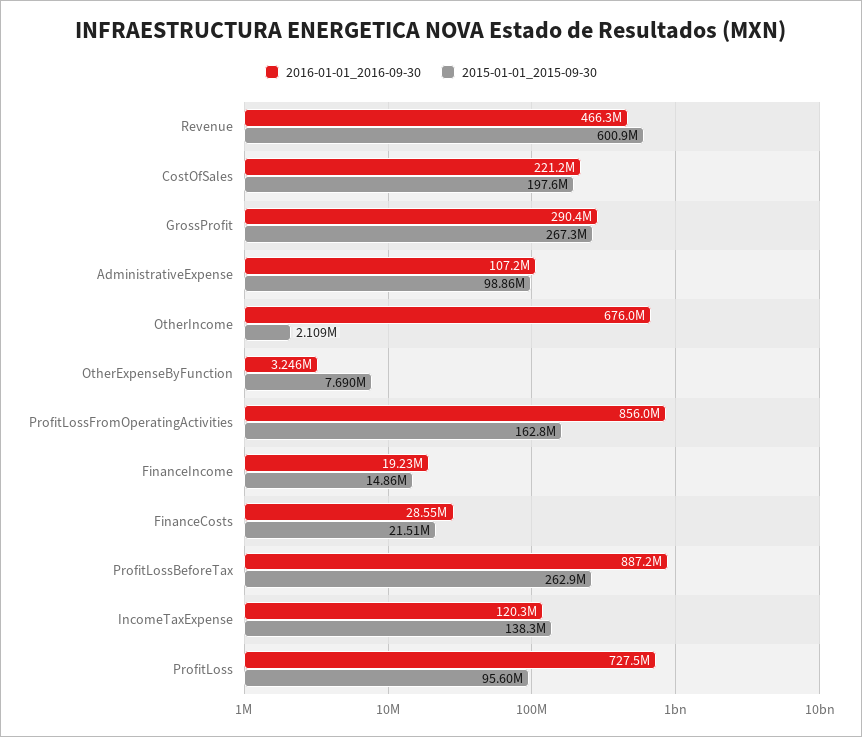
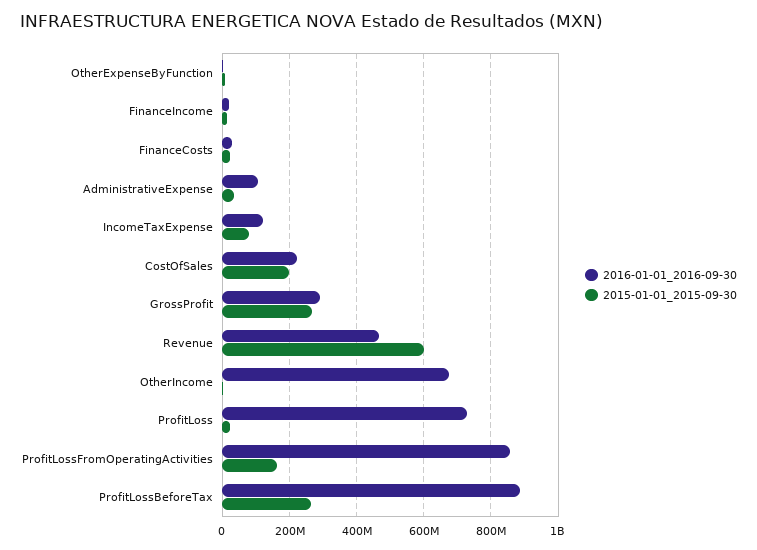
2015-01-01_2015-09-30, AdministrativeExpense: 98860000 -> 40000000
2015-01-01_2015-09-30, IncomeTaxExpense: 138300000 -> 80000000
2015-01-01_2015-09-30, ProfitLoss: 95600000 -> 20000000

